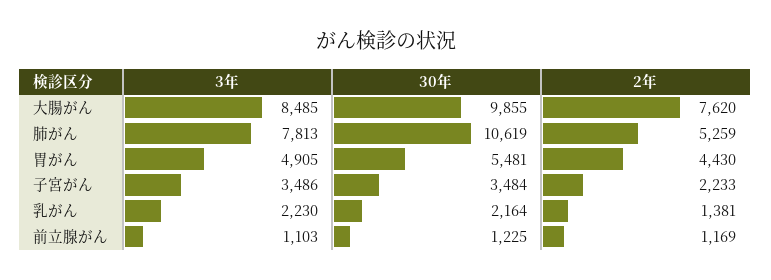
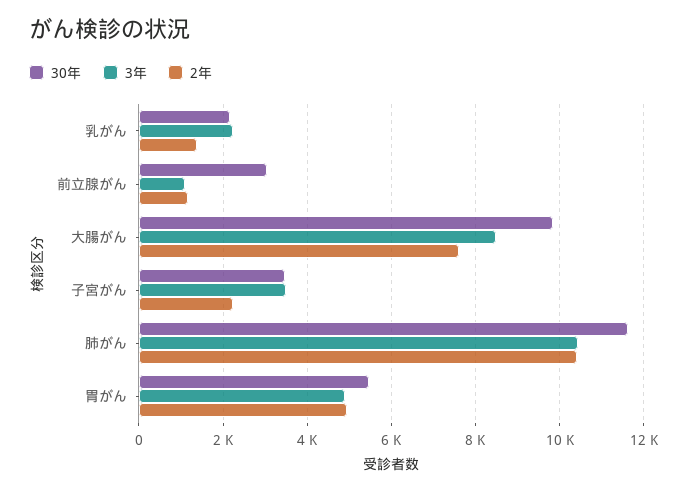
3年, 肺がん: 7813 -> 10400
30年, 肺がん: 10619 -> 11600
2年, 肺がん: 5259 -> 10400
2年, 胃がん: 4430 -> 5000
30年, 前立腺がん: 1225 -> 3000

